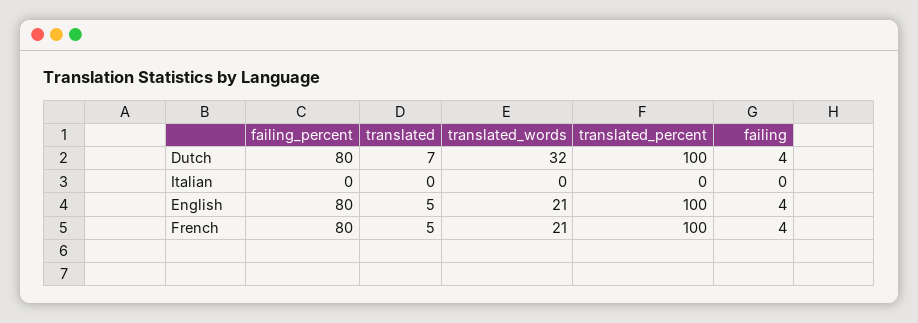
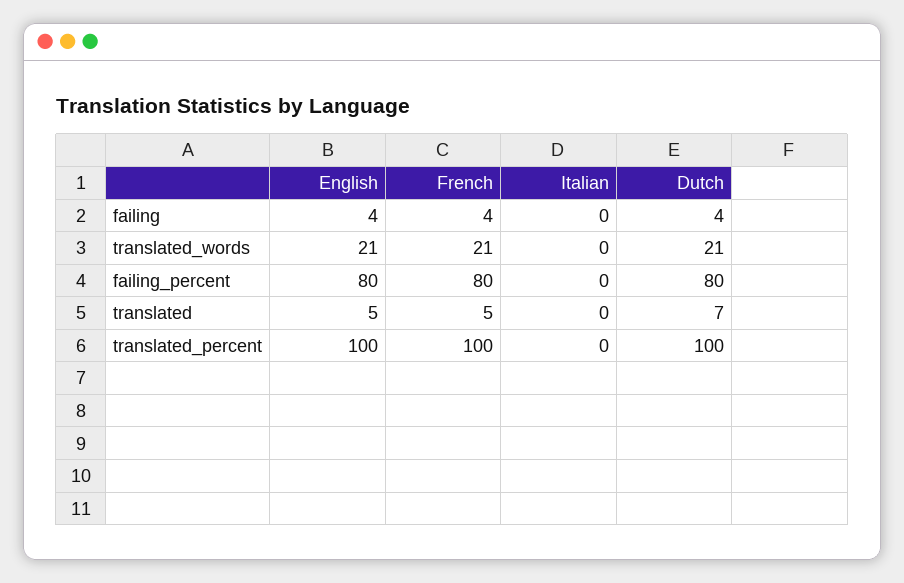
translated_words, Dutch: 32 -> 21

